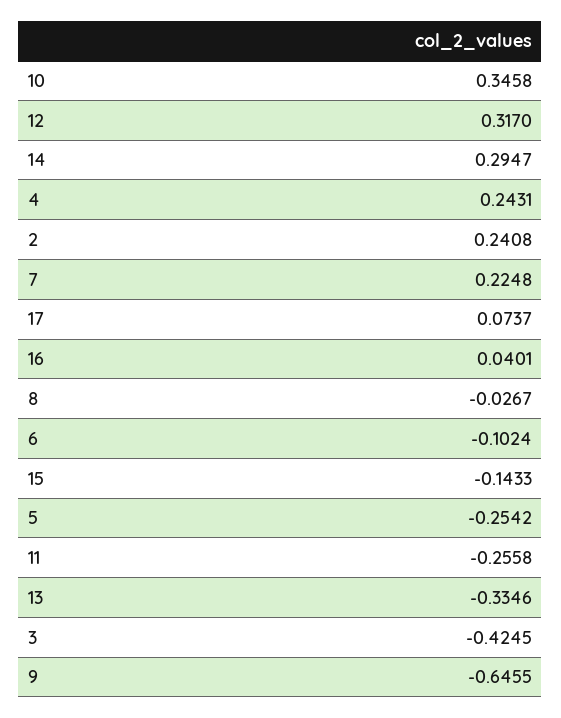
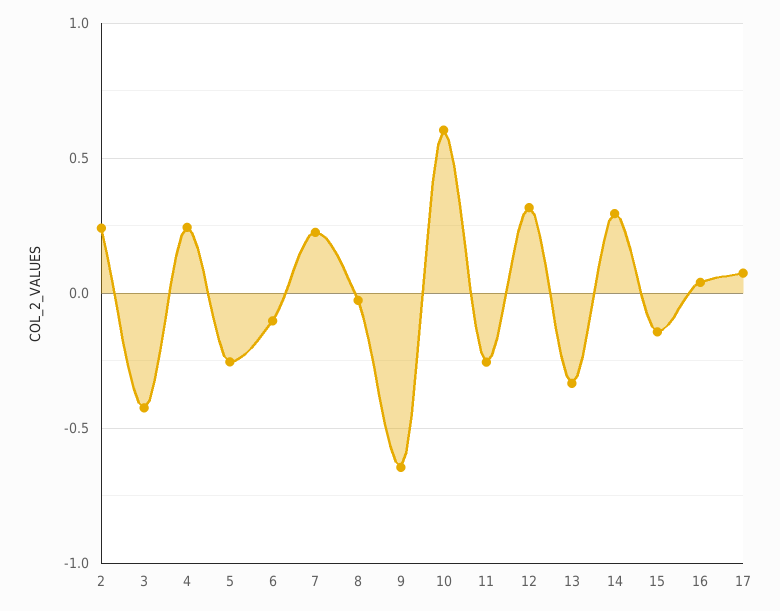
10: 0.3458 -> 0.6

